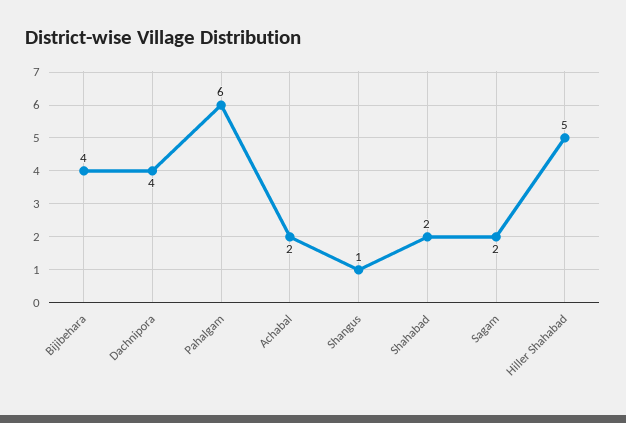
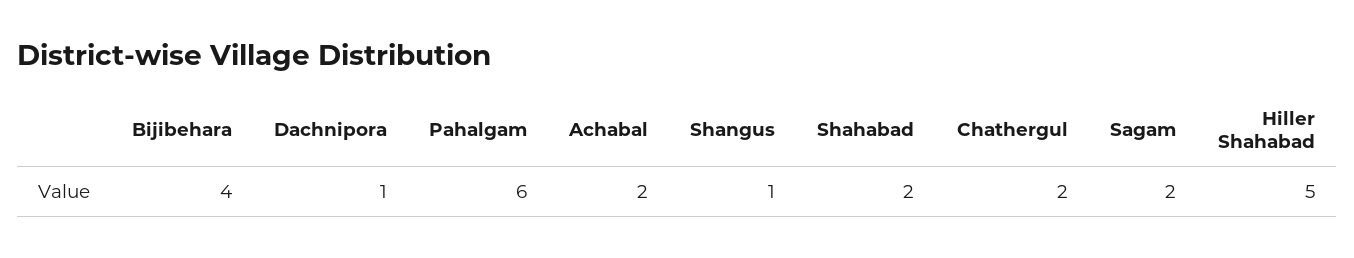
Dachnipora: 4 -> 1
Chathergul: none -> 2

